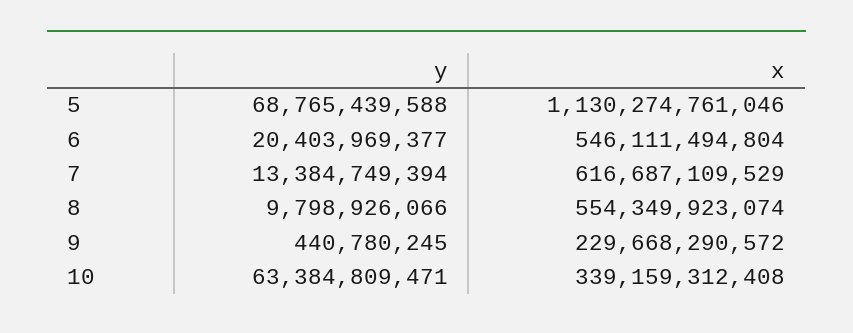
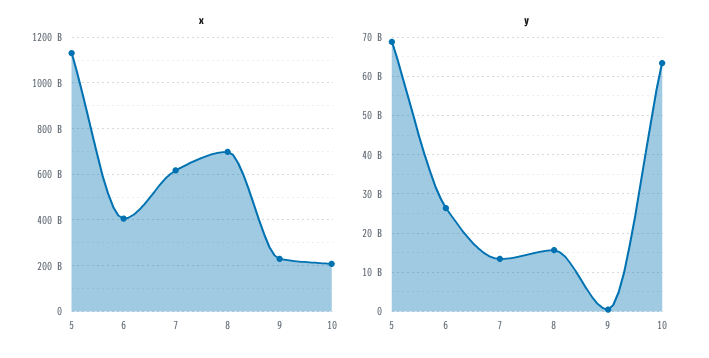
y, 6: 20403969377 -> 26000000000
x, 6: 546111494804 -> 400000000000
y, 8: 9798926066 -> 16000000000
x, 8: 554349923074 -> 700000000000
x, 10: 339159312408 -> 200000000000

